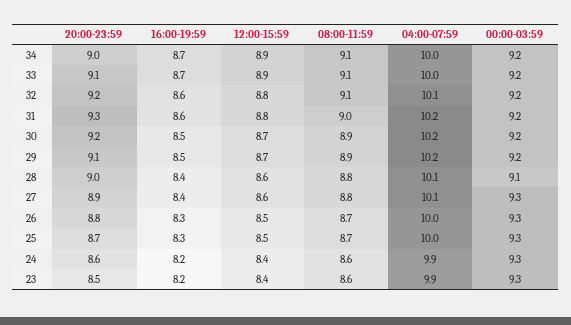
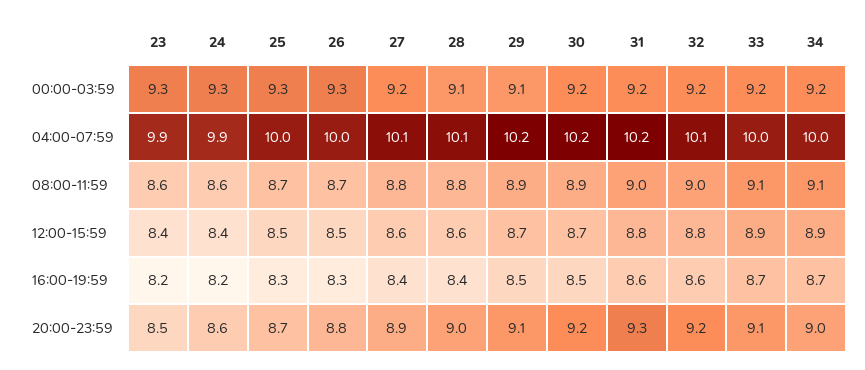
08:00-11:59, 32: 9.1 -> 9
00:00-03:59, 29: 9.2 -> 9.1
00:00-03:59, 27: 9.3 -> 9.2

